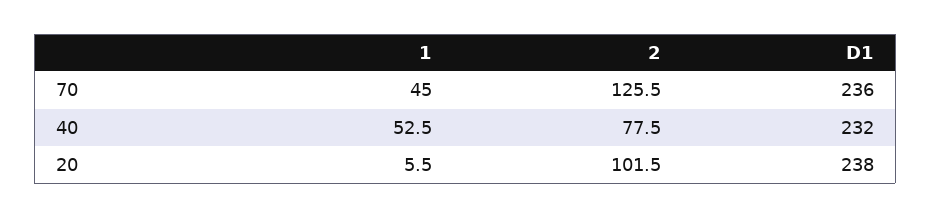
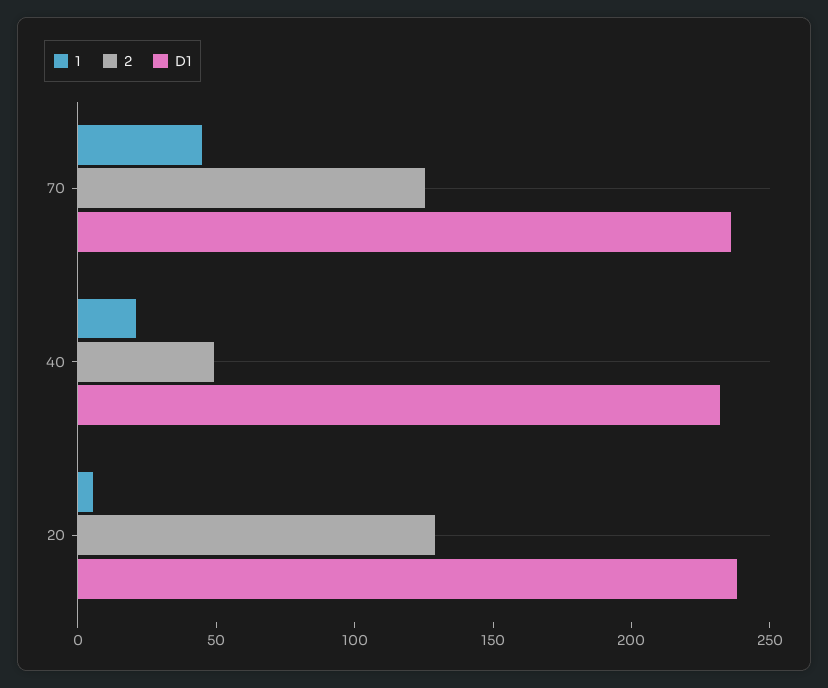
1, 40: 52.5 -> 20
2, 40: 77.5 -> 50
2, 20: 101.5 -> 130

